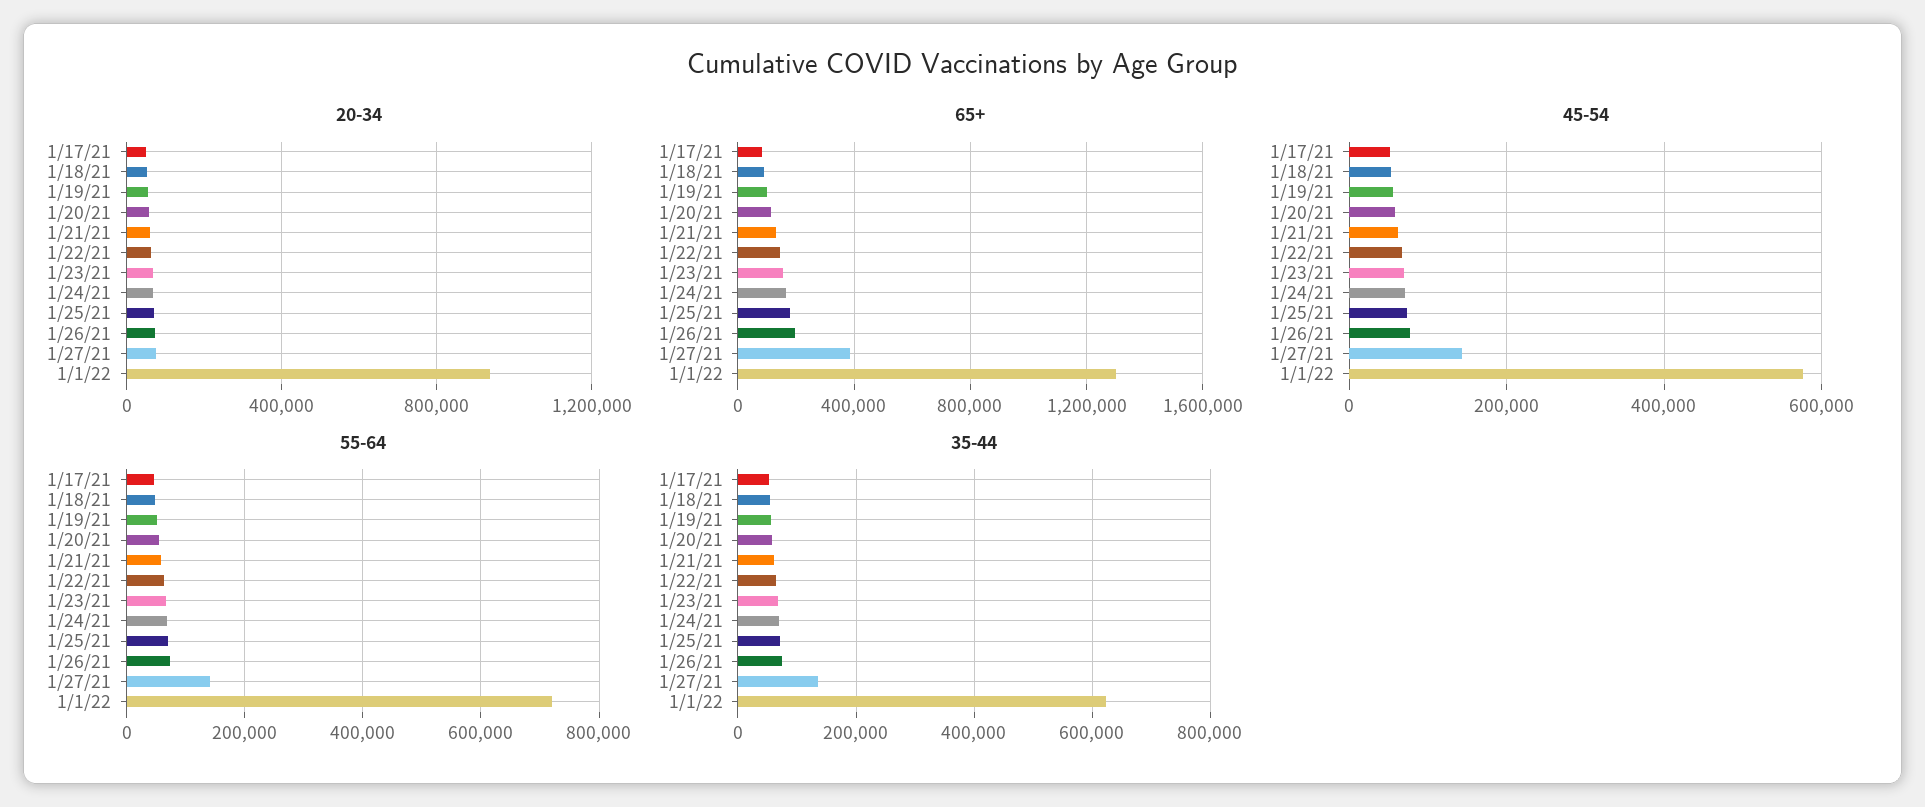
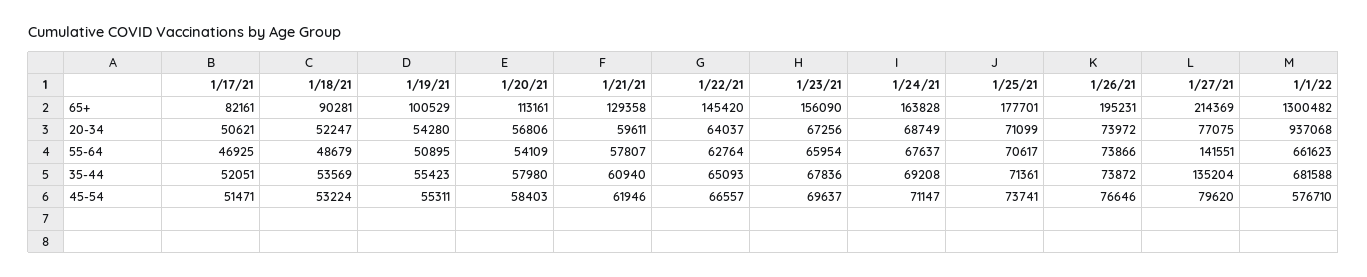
65+, 1/27/21: 400000 -> 214369
45-54, 1/27/21: 140000 -> 79620
55-64, 1/1/22: 720000 -> 661623
35-44, 1/1/22: 620000 -> 681588

